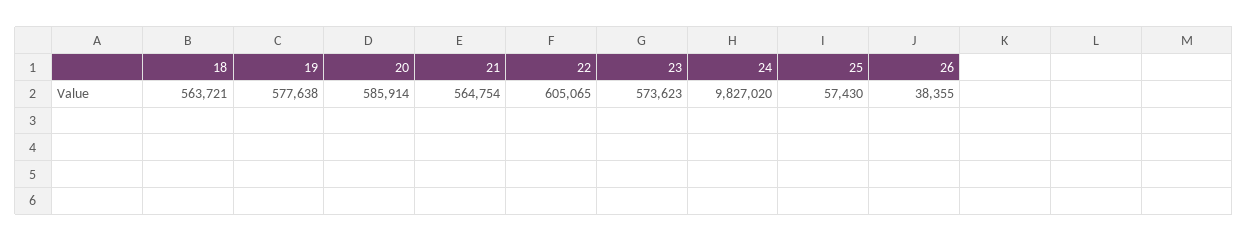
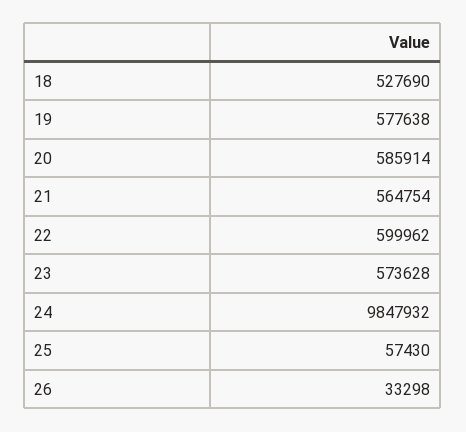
18: 563721 -> 527690
22: 605065 -> 599962
23: 573623 -> 573628
24: 9827020 -> 9847932
26: 38355 -> 33298

